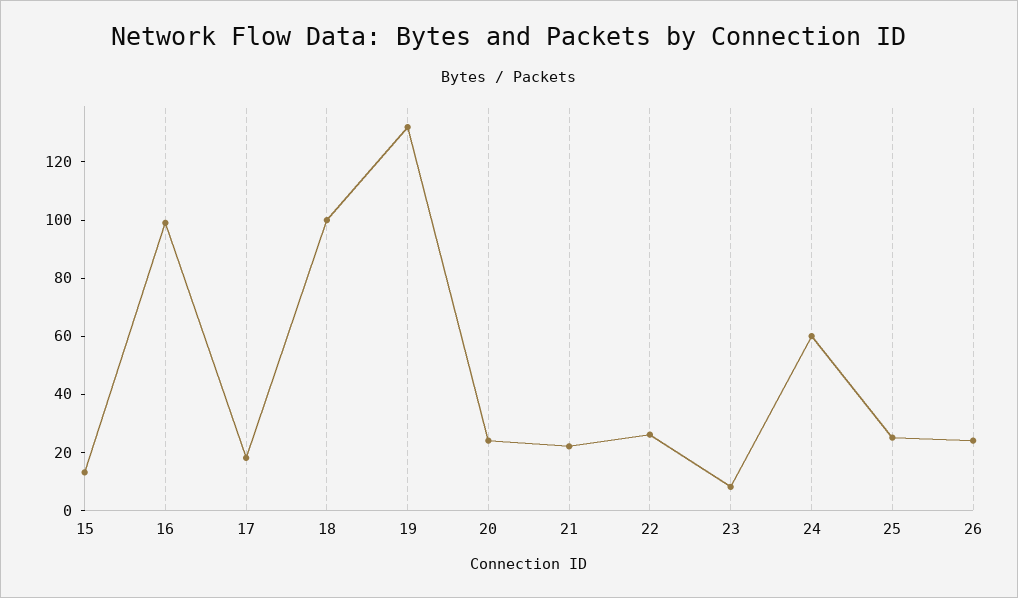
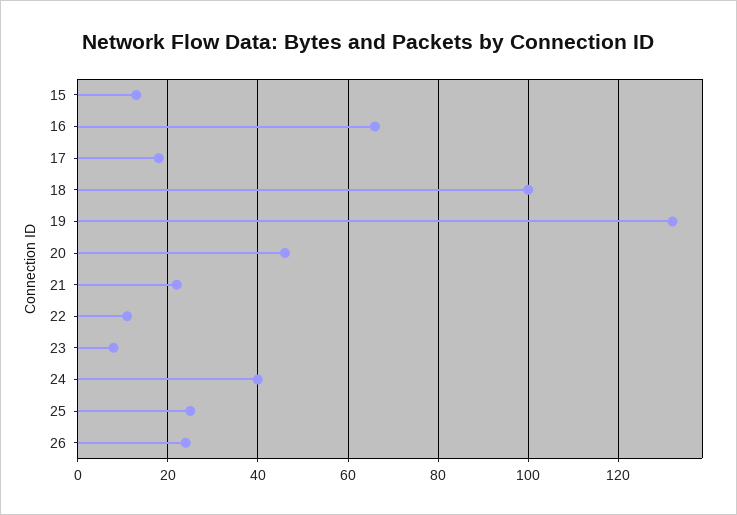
16: 100 -> 65
20: 25 -> 45
22: 25 -> 10
24: 60 -> 40

